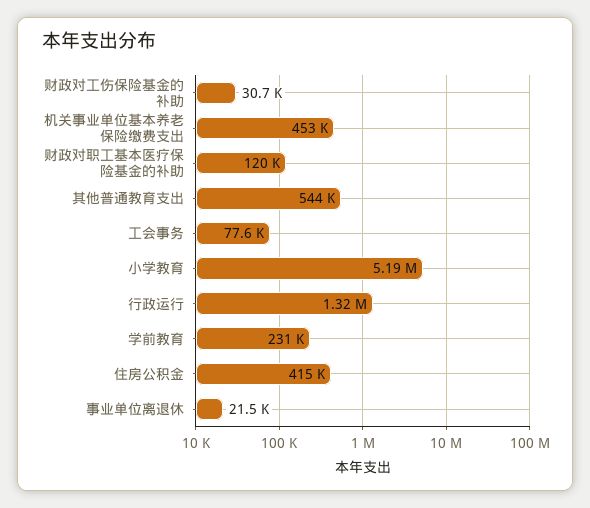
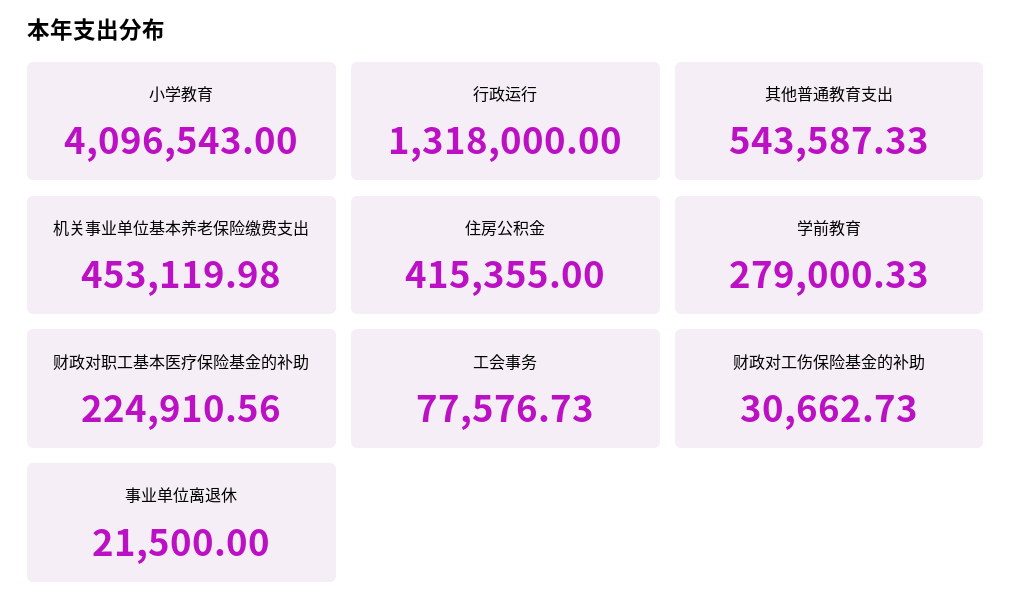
财政对职工基本医疗保险基金的补助: 120000 -> 224910.56
小学教育: 5190000 -> 4096543
学前教育: 231000 -> 279000.33

